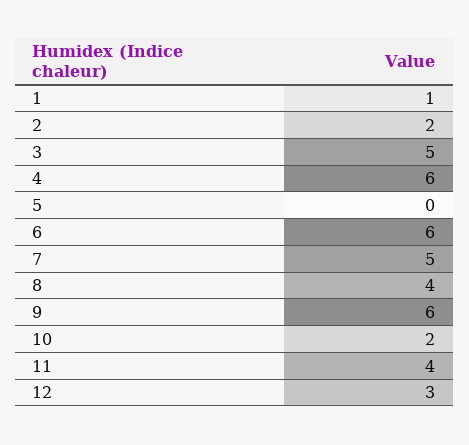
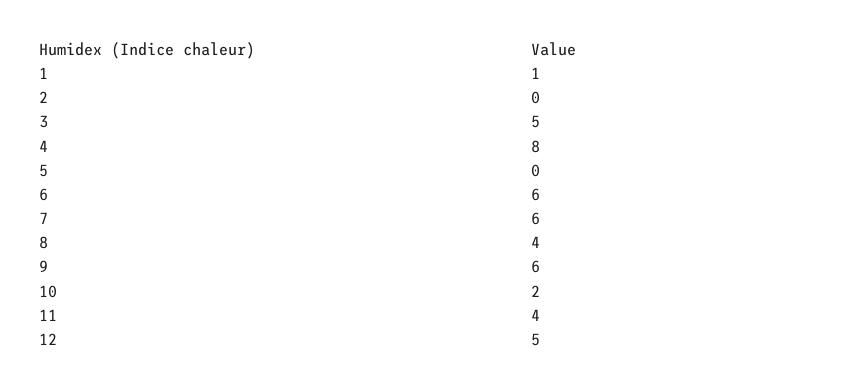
2: 2 -> 0
4: 6 -> 8
7: 5 -> 6
12: 3 -> 5

